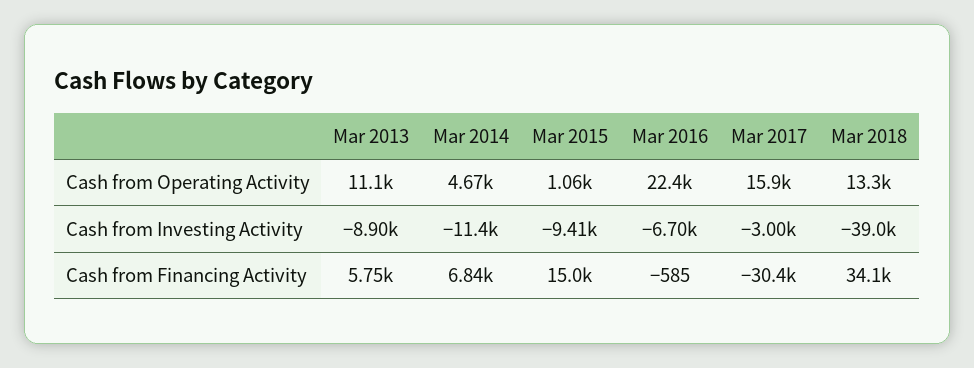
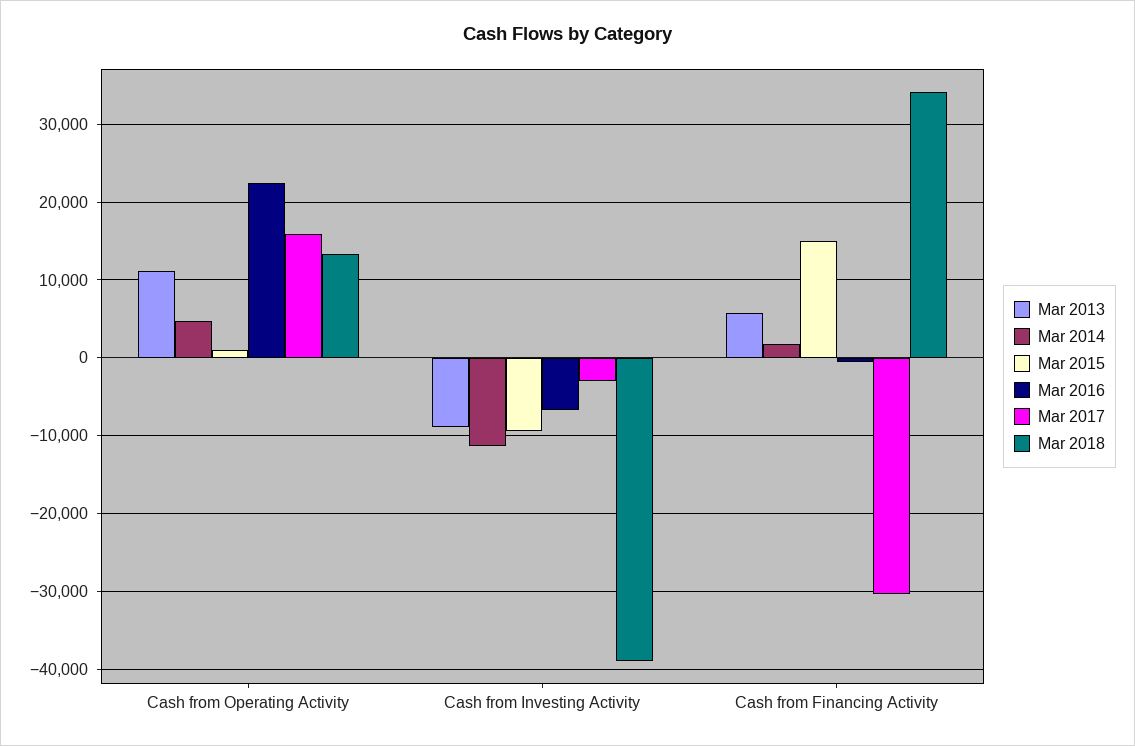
Mar 2014, Cash from Financing Activity: 6840 -> 2000

